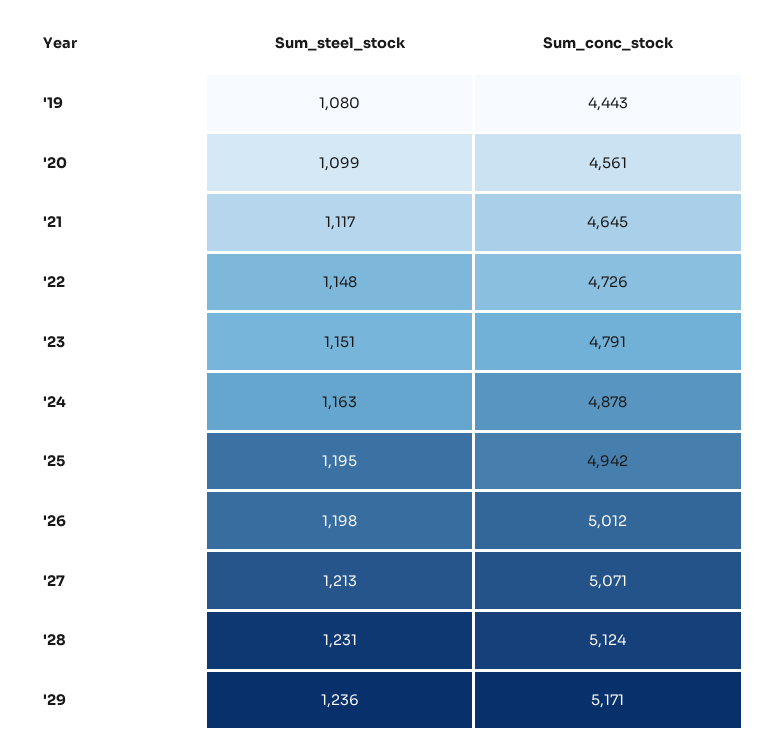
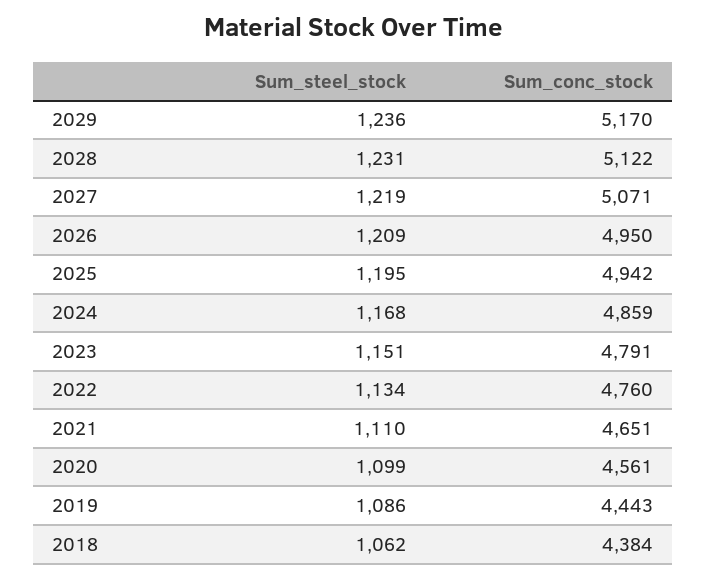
Sum_steel_stock, '19: 1080 -> 1086
Sum_steel_stock, '21: 1117 -> 1110
Sum_conc_stock, '21: 4645 -> 4651
Sum_steel_stock, '22: 1148 -> 1134
Sum_conc_stock, '22: 4726 -> 4760
Sum_steel_stock, '24: 1163 -> 1168
Sum_conc_stock, '24: 4878 -> 4859
Sum_steel_stock, '26: 1198 -> 1209
Sum_conc_stock, '26: 5012 -> 4950
Sum_steel_stock, '27: 1213 -> 1219
Sum_conc_stock, '28: 5124 -> 5122
Sum_conc_stock, '29: 5171 -> 5170
Sum_steel_stock, 2018: none -> 1062
Sum_conc_stock, 2018: none -> 4384

